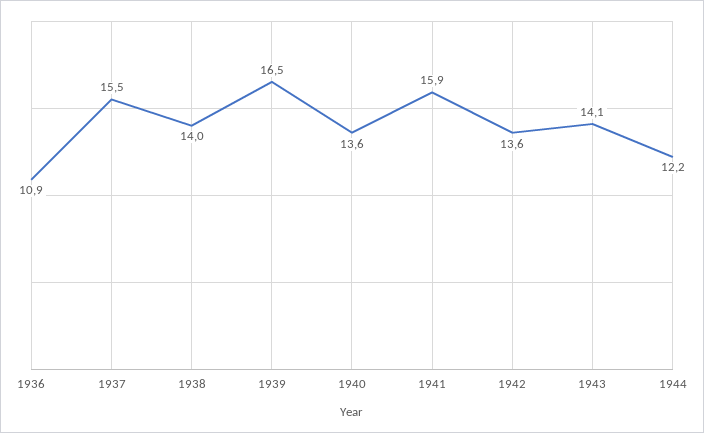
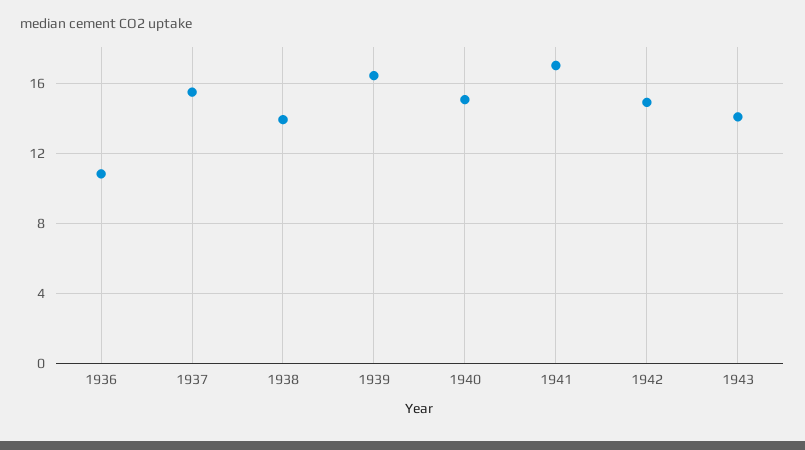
1940: 13.6 -> 15
1941: 15.9 -> 17
1942: 13.6 -> 15
1944: 12.2 -> none

